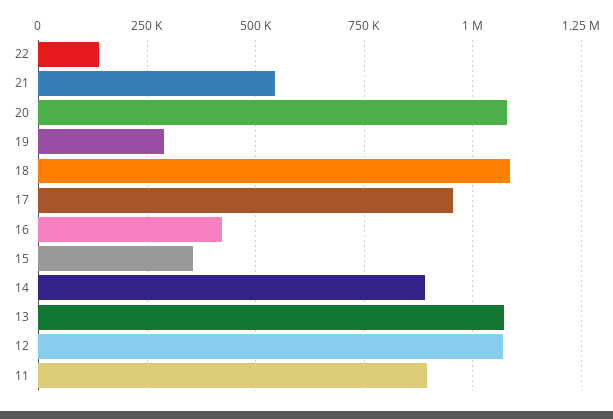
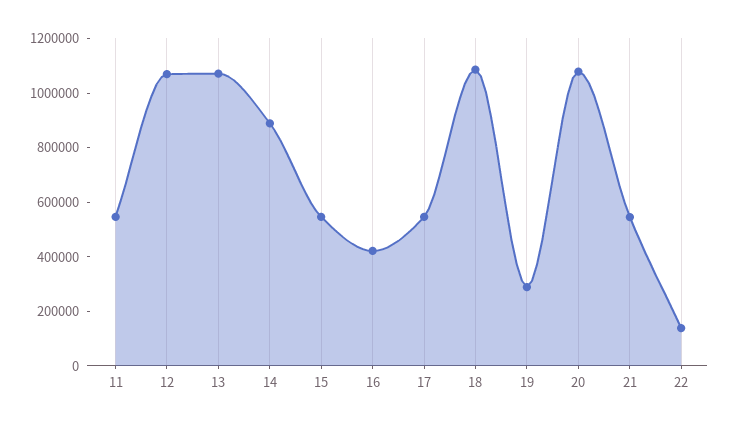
17: 950000 -> 550000
15: 350000 -> 550000
11: 900000 -> 550000

